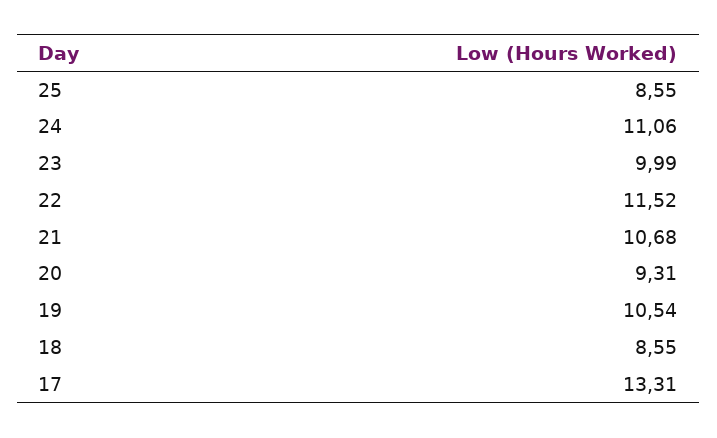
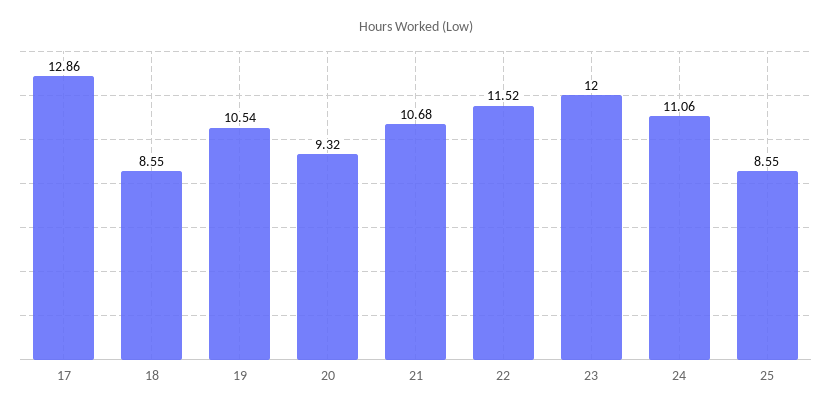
23: 9.99 -> 12
20: 9.31 -> 9.32
17: 13.31 -> 12.86

